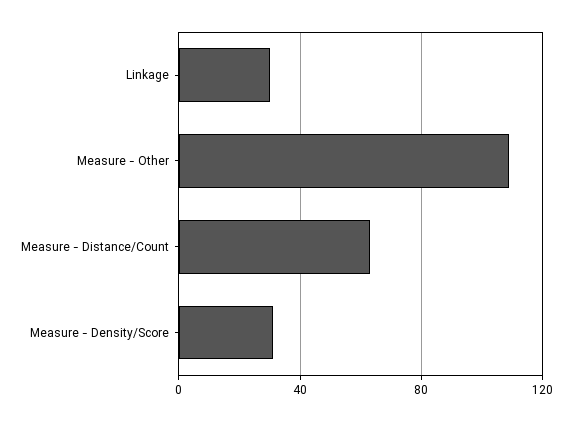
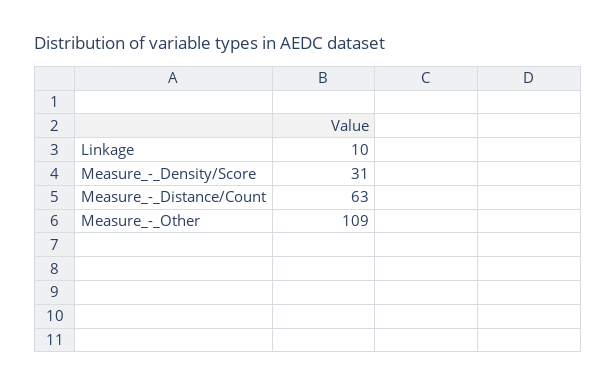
Linkage: 30 -> 10

